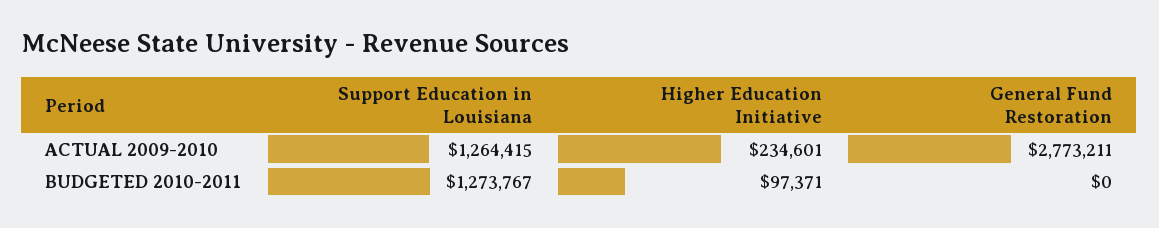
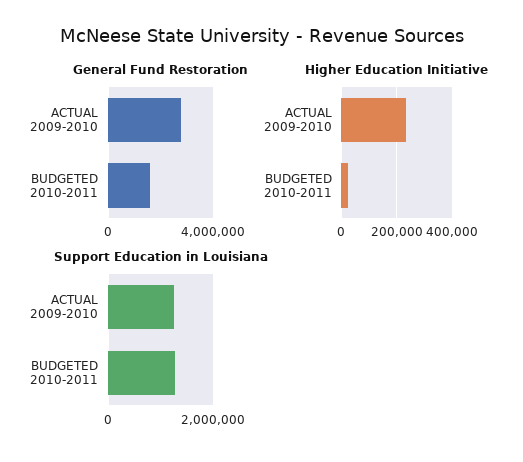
Higher Education Initiative, BUDGETED 2010-2011: 97371 -> 25000
General Fund Restoration, BUDGETED 2010-2011: 0 -> 1500000

